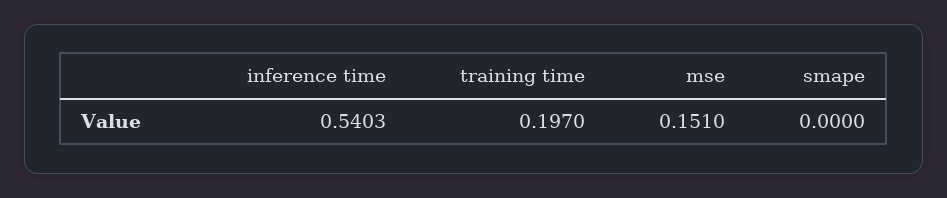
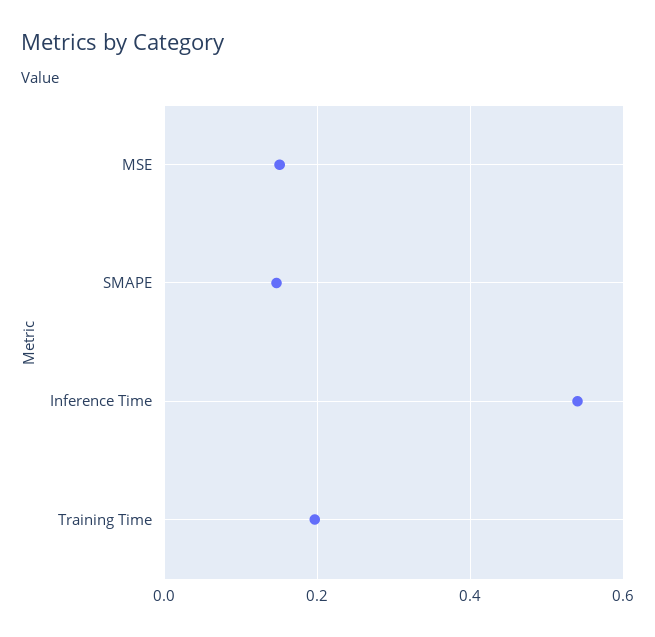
smape: 0 -> 0.14

